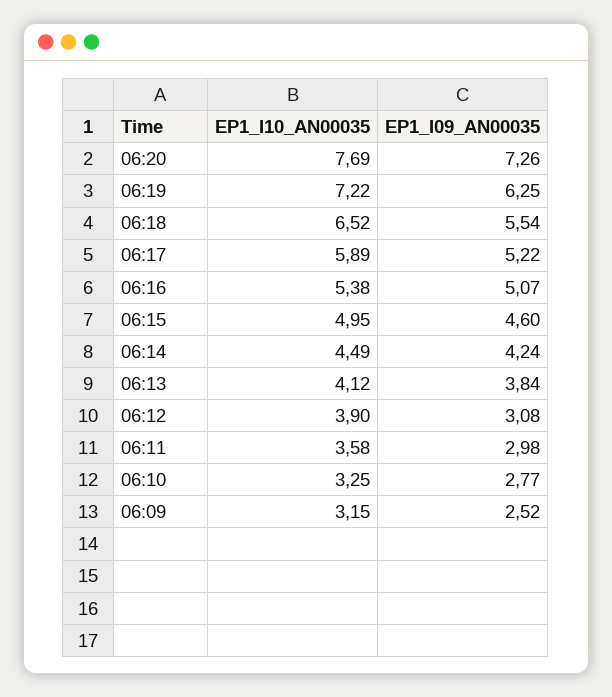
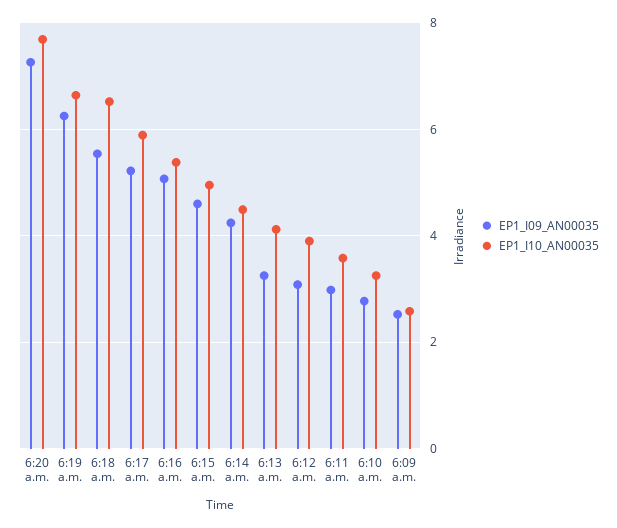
EP1_I10_AN00035, 06:19: 7.22 -> 6.6
EP1_I09_AN00035, 06:13: 3.84 -> 3.2
EP1_I10_AN00035, 06:09: 3.15 -> 2.6

